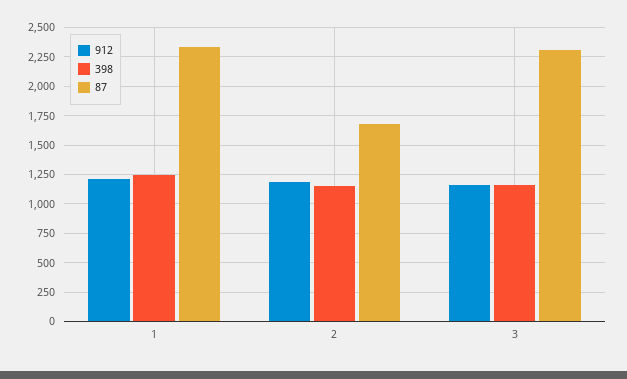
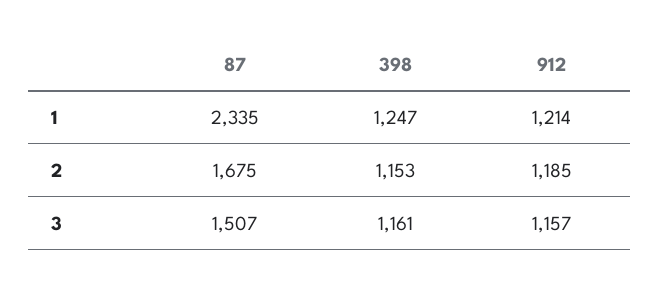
87, 3: 2250 -> 1507

